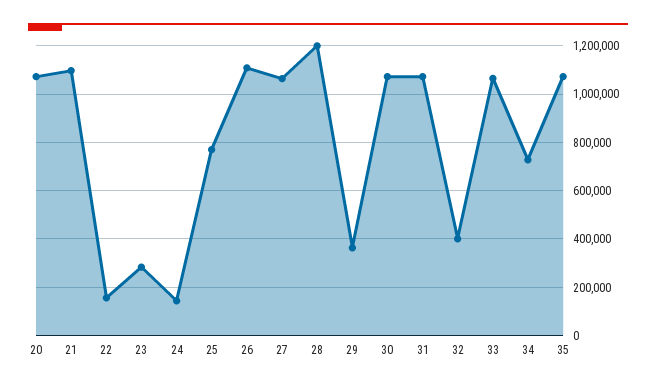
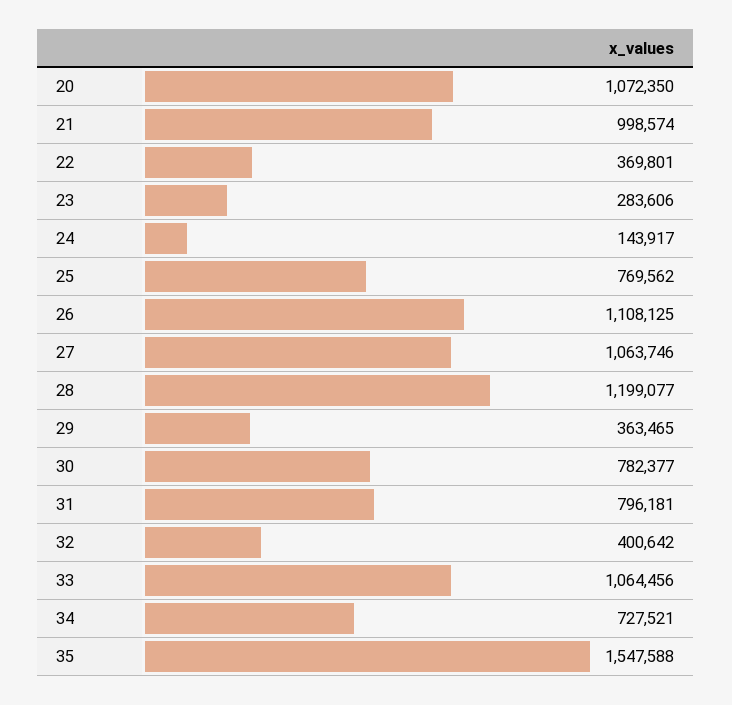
21: 1100000 -> 998574
22: 150000 -> 369801
30: 1075000 -> 782377
31: 1075000 -> 796181
35: 1075000 -> 1547588

